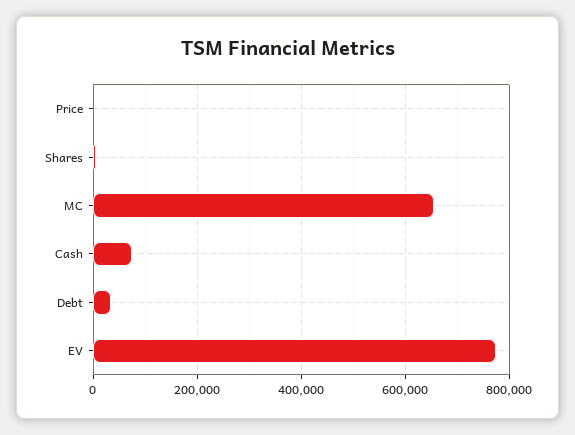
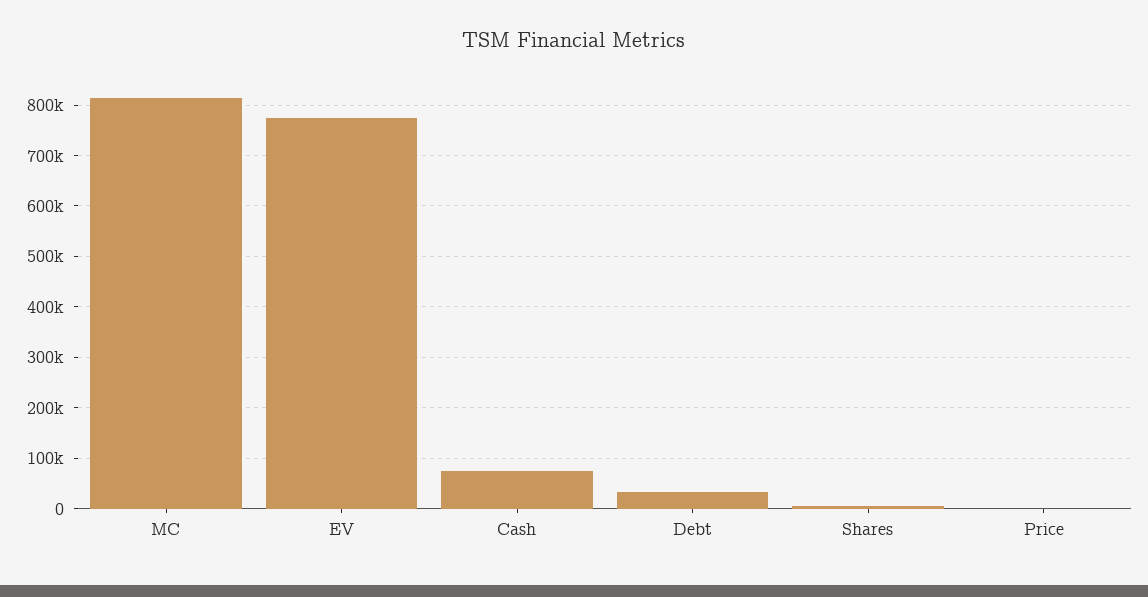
MC: 660000 -> 820000

